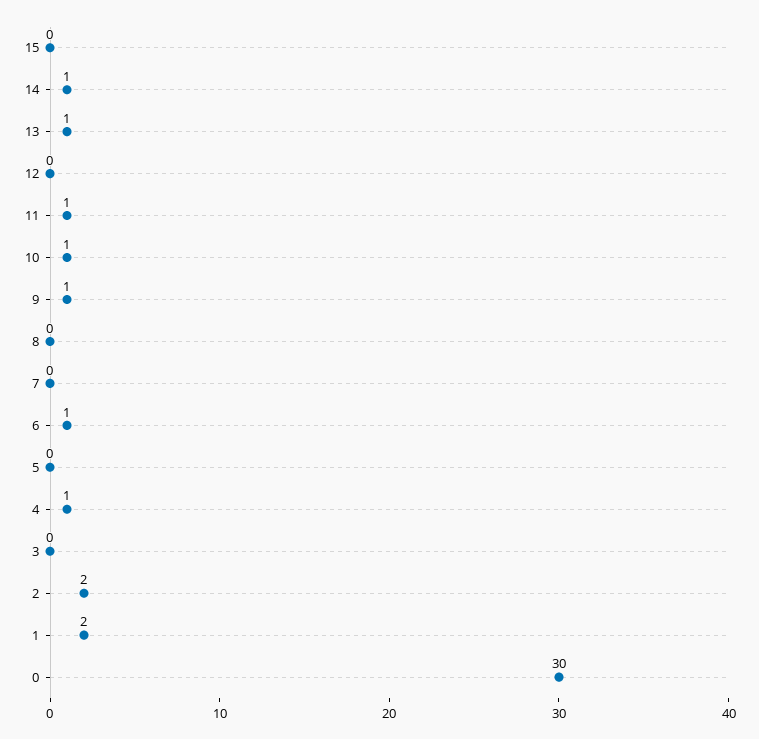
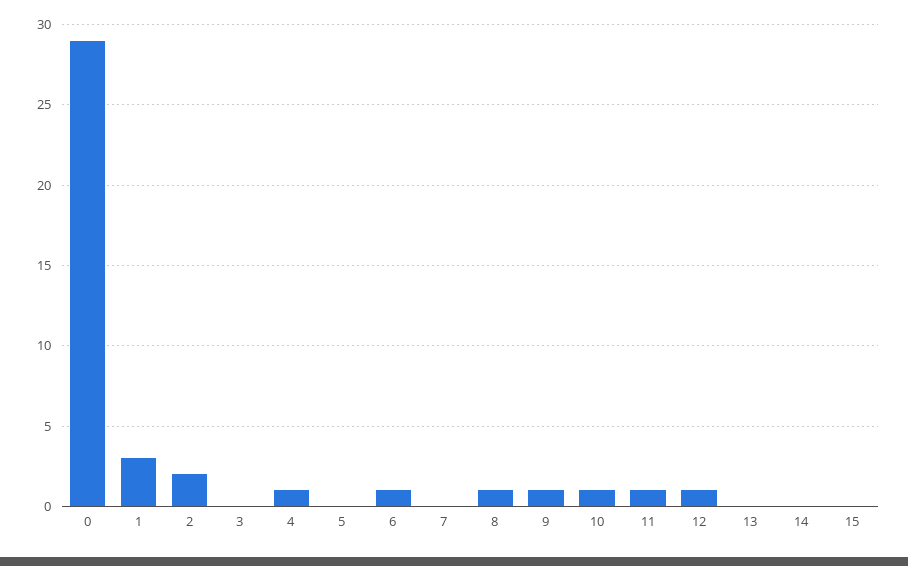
14: 1 -> 0
13: 1 -> 0
12: 0 -> 1
8: 0 -> 1
1: 2 -> 3
0: 30 -> 29

